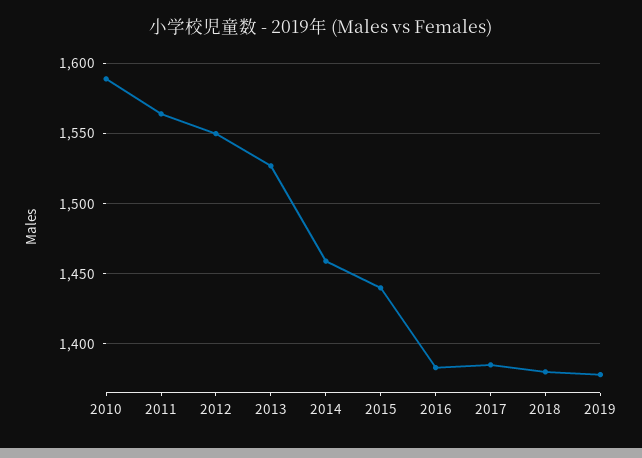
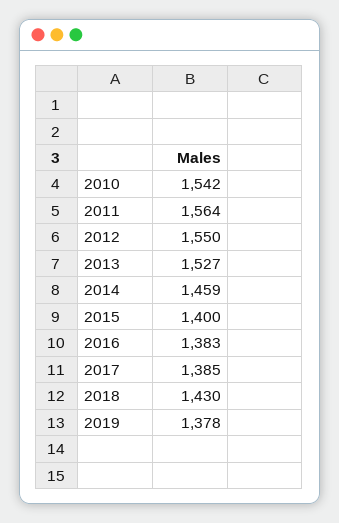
2010: 1590 -> 1542
2015: 1440 -> 1400
2018: 1380 -> 1430

